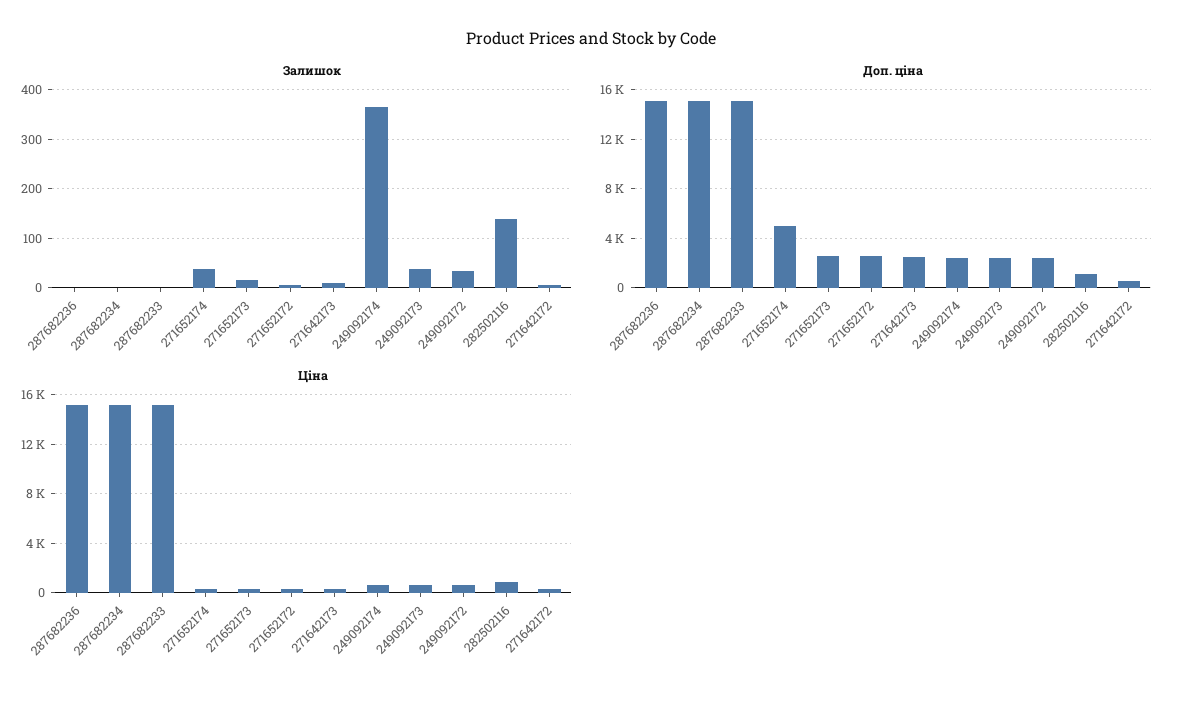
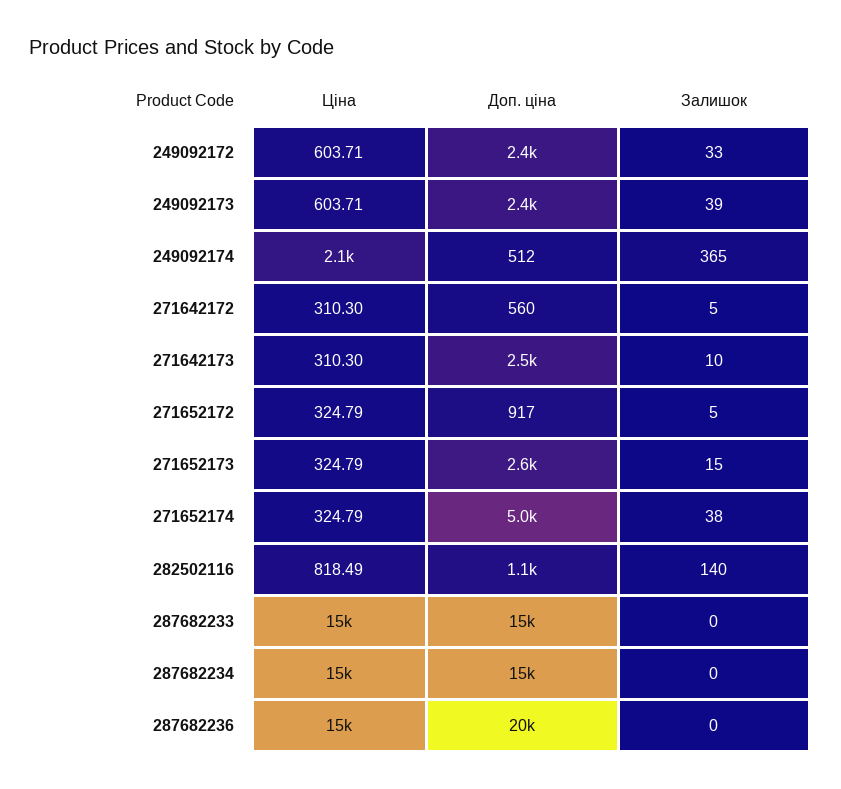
Доп. ціна, 287682236: 15000 -> 20000
Доп. ціна, 271652172: 2500 -> 917
Доп. ціна, 249092174: 2500 -> 512
Ціна, 249092174: 500 -> 2100

